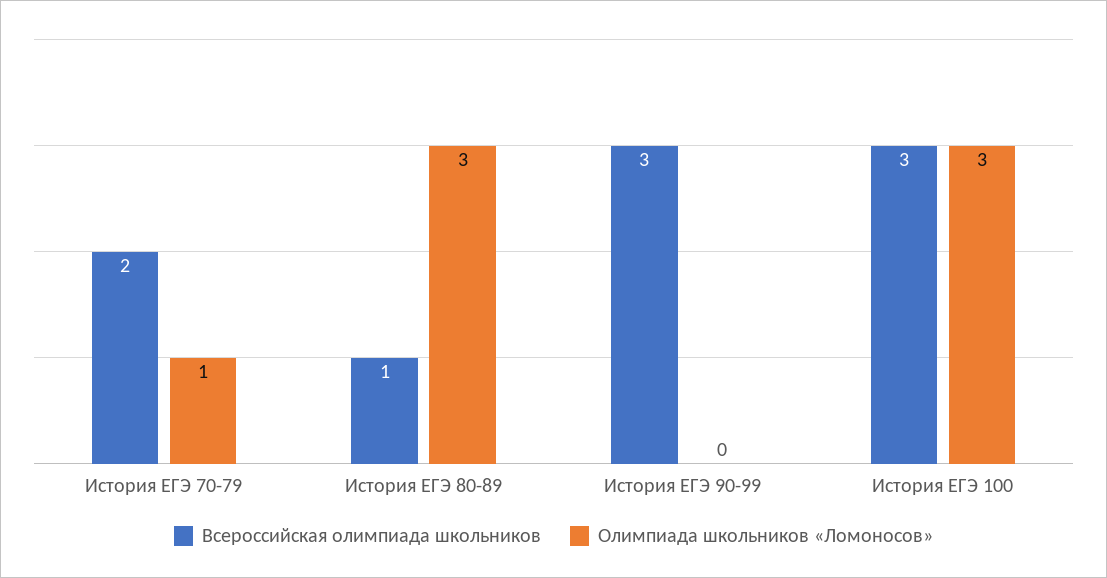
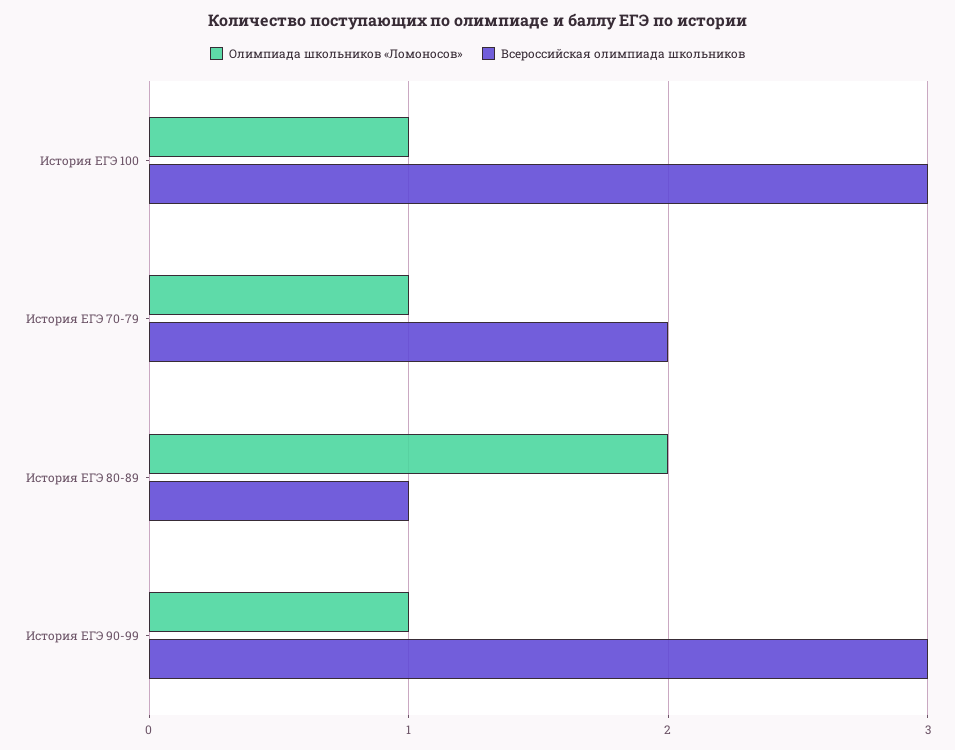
Олимпиада школьников «Ломоносов», История ЕГЭ 80-89: 3 -> 2
Олимпиада школьников «Ломоносов», История ЕГЭ 90-99: 0 -> 1
Олимпиада школьников «Ломоносов», История ЕГЭ 100: 3 -> 1

